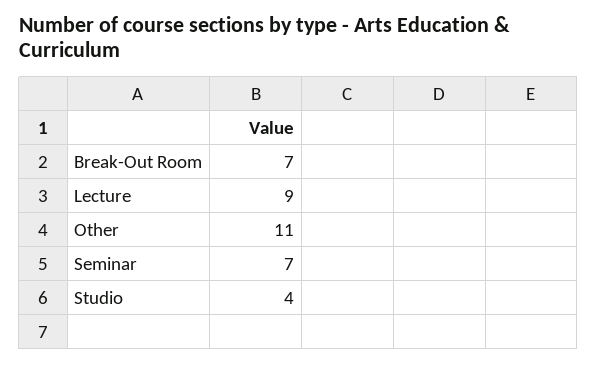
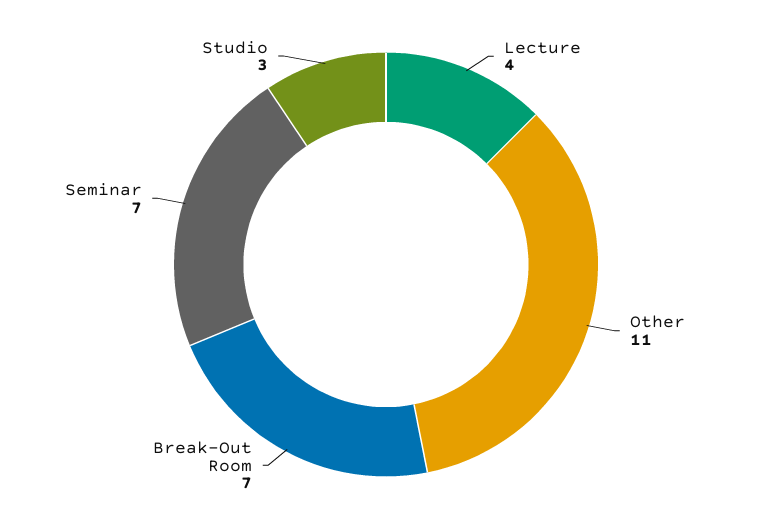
Lecture: 9 -> 4
Studio: 4 -> 3

